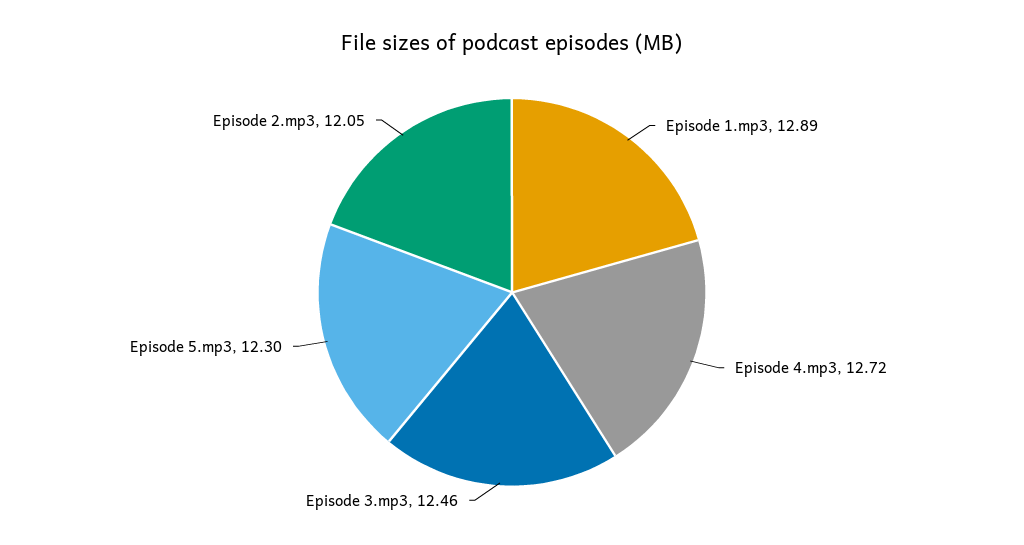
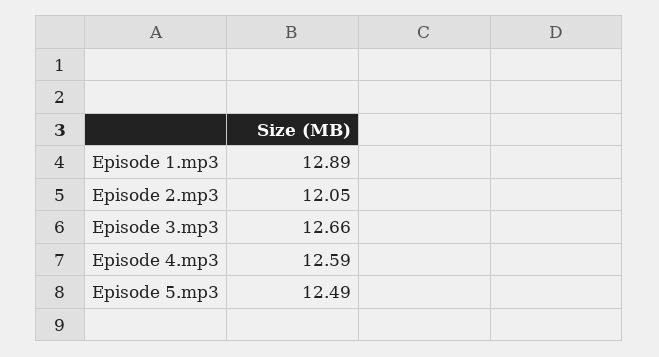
Episode 4.mp3: 12.72 -> 12.59
Episode 3.mp3: 12.46 -> 12.66
Episode 5.mp3: 12.3 -> 12.49

